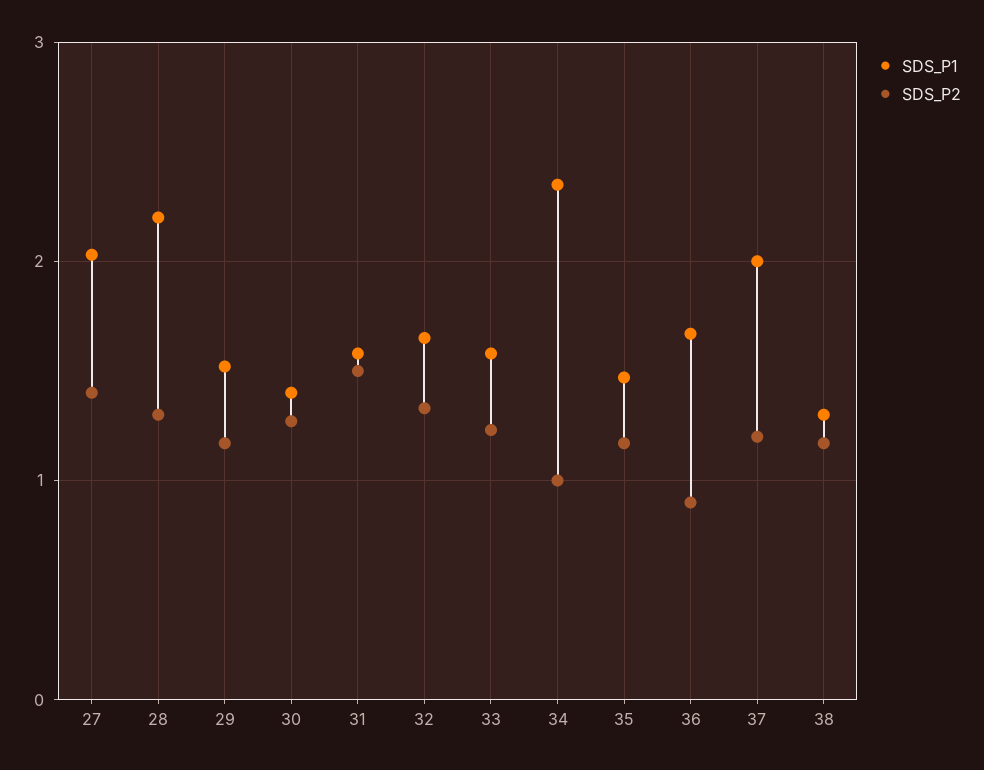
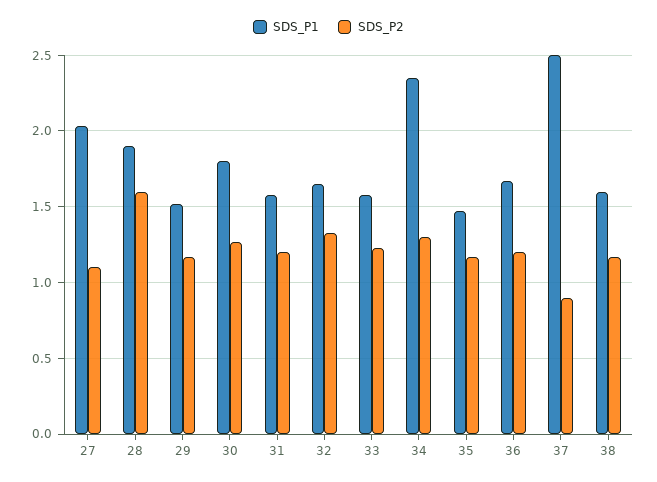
SDS_P2, 27: 1.4 -> 1.1
SDS_P1, 28: 2.2 -> 1.9
SDS_P2, 28: 1.3 -> 1.6
SDS_P1, 30: 1.4 -> 1.8
SDS_P2, 31: 1.5 -> 1.2
SDS_P2, 34: 1 -> 1.3
SDS_P2, 36: 0.9 -> 1.2
SDS_P1, 37: 2 -> 2.5
SDS_P2, 37: 1.2 -> 0.9
SDS_P1, 38: 1.3 -> 1.6

